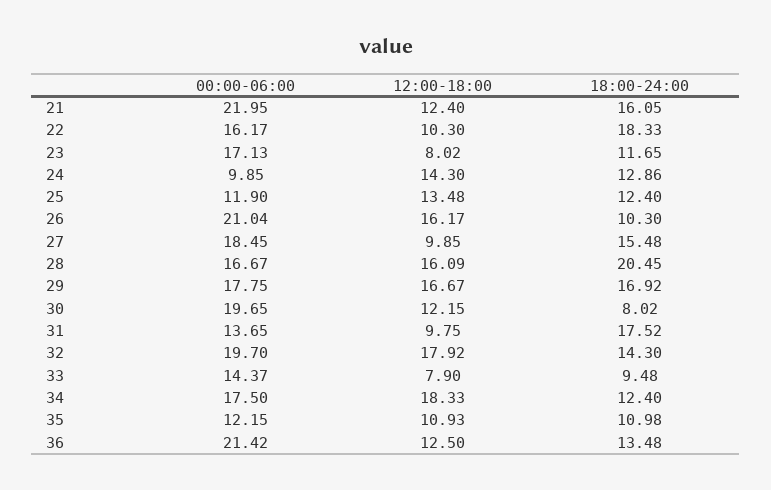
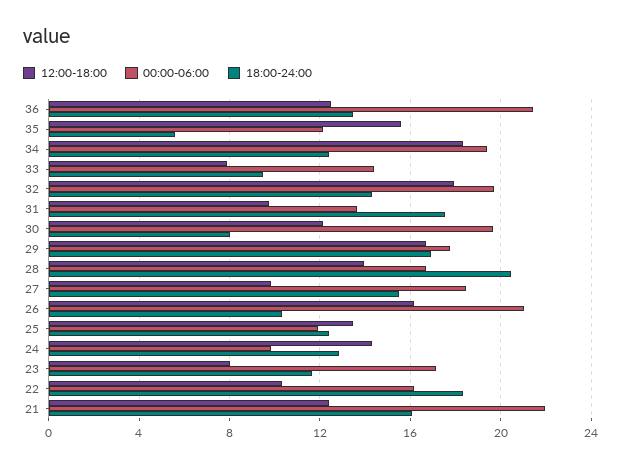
12:00-18:00, 28: 16.09 -> 14
00:00-06:00, 34: 17.5 -> 19.5
12:00-18:00, 35: 10.93 -> 15.5
18:00-24:00, 35: 10.98 -> 5.5

